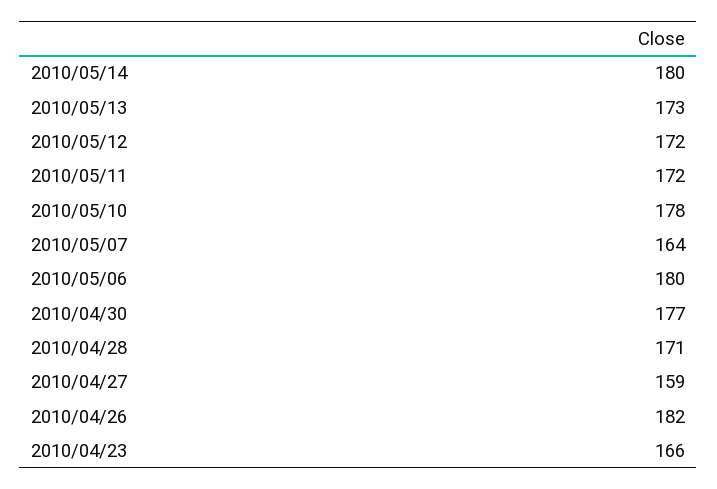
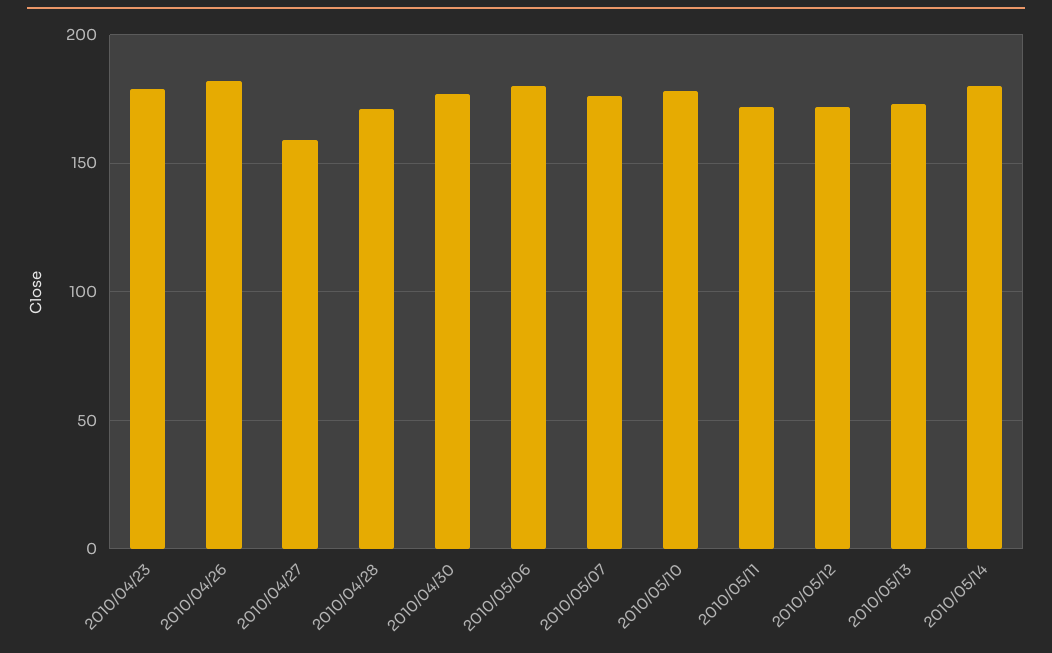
2010/05/07: 164 -> 175
2010/04/23: 166 -> 180

